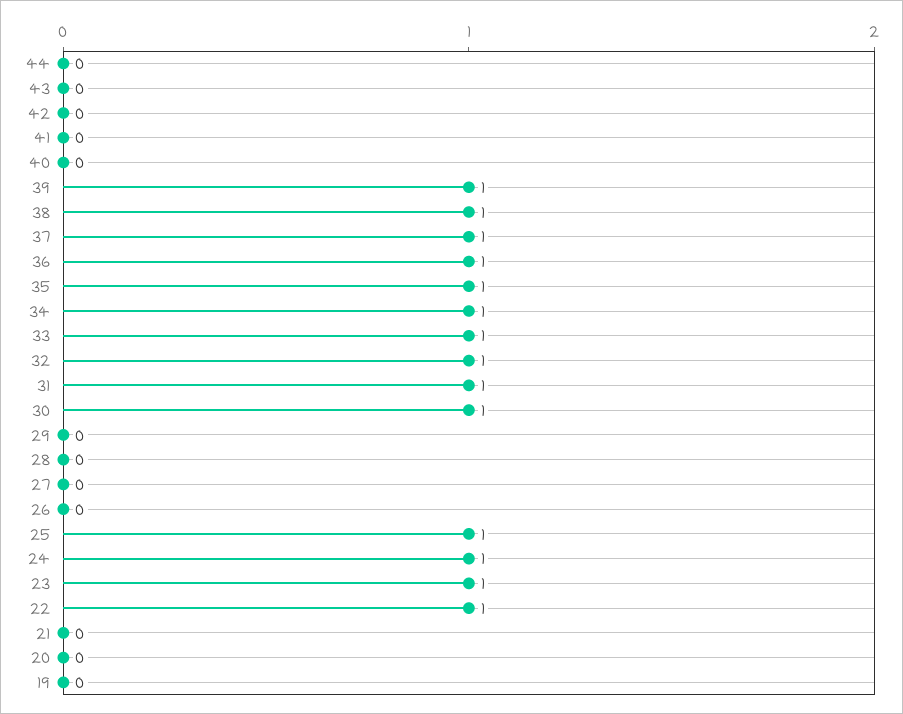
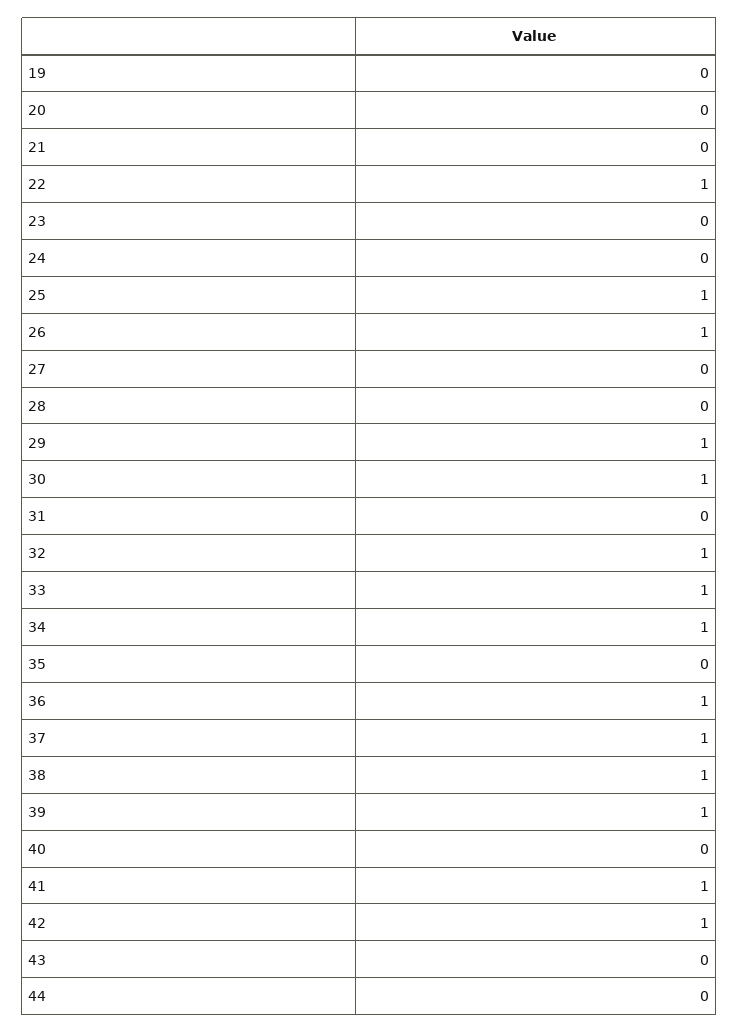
42: 0 -> 1
41: 0 -> 1
35: 1 -> 0
31: 1 -> 0
29: 0 -> 1
26: 0 -> 1
24: 1 -> 0
23: 1 -> 0

